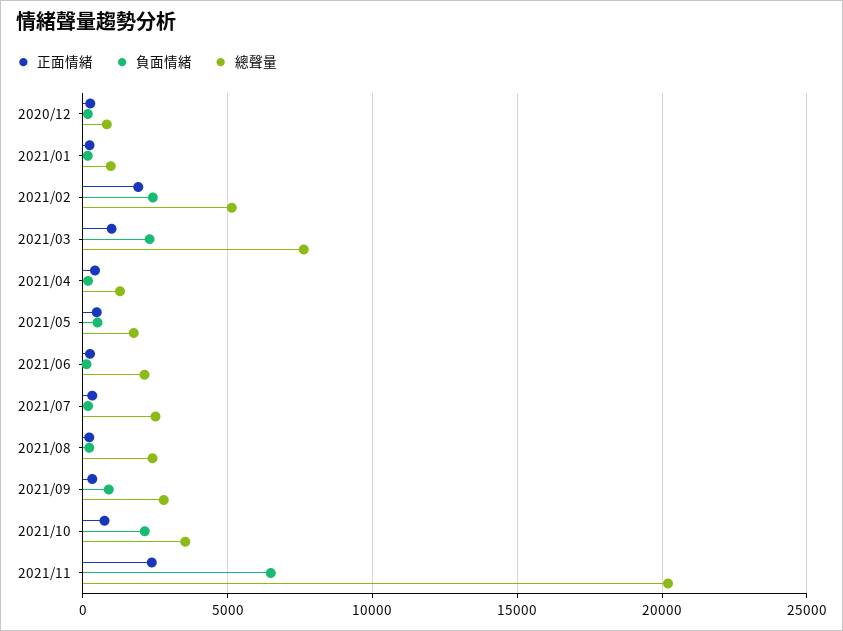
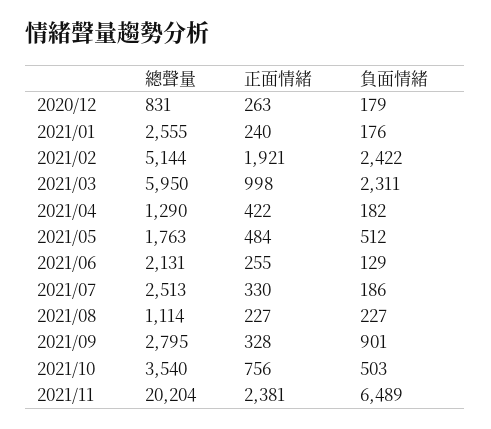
總聲量, 2021/01: 1000 -> 2555
總聲量, 2021/03: 7500 -> 5950
總聲量, 2021/08: 2500 -> 1114
負面情緒, 2021/10: 2000 -> 503

